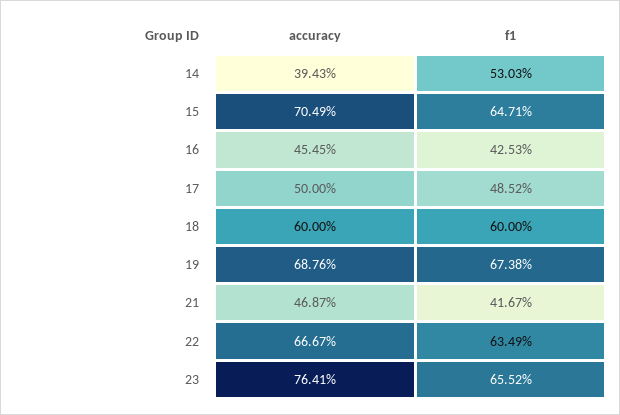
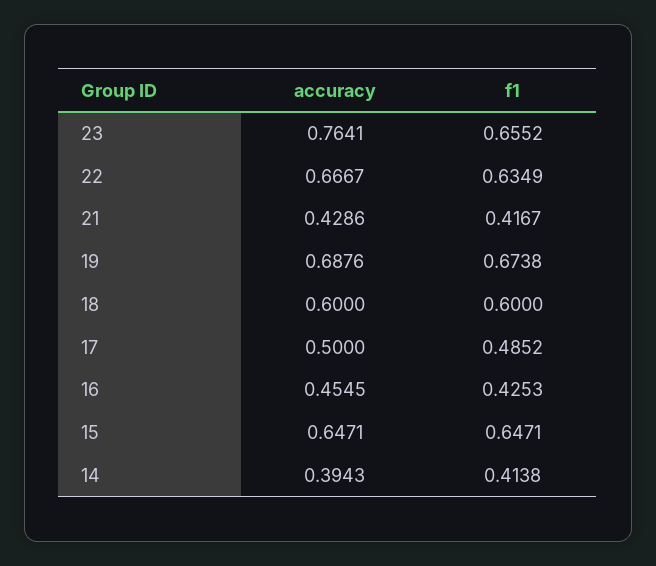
f1, 14: 0.5303 -> 0.4138
accuracy, 15: 0.7049 -> 0.6471
accuracy, 21: 0.4687 -> 0.4286

